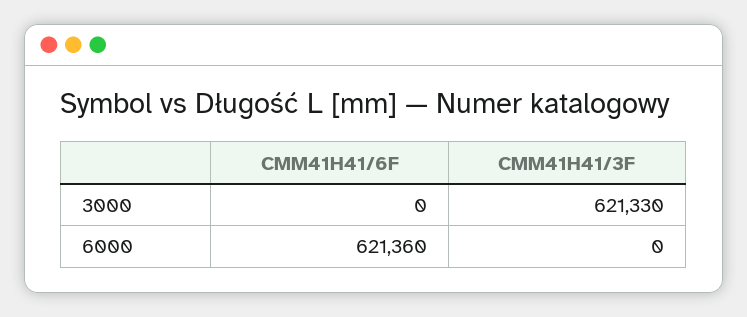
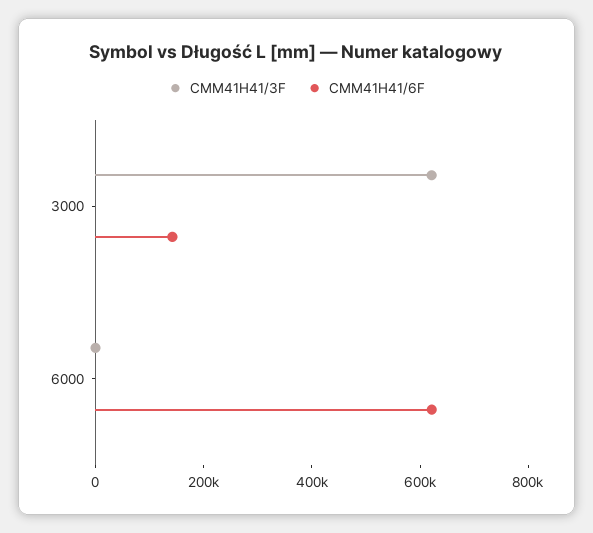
CMM41H41/6F, 3000: 0 -> 150000

